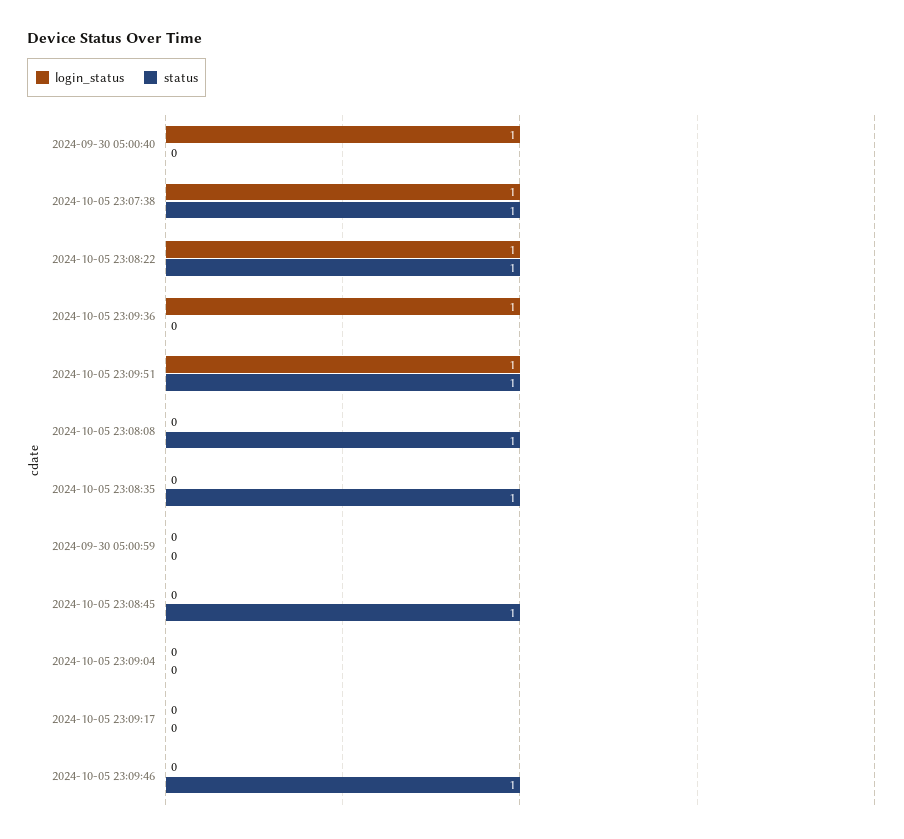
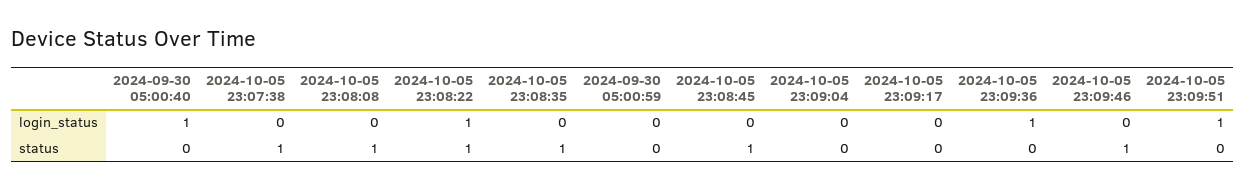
login_status, 2024-10-05 23:07:38: 1 -> 0
status, 2024-10-05 23:09:51: 1 -> 0

